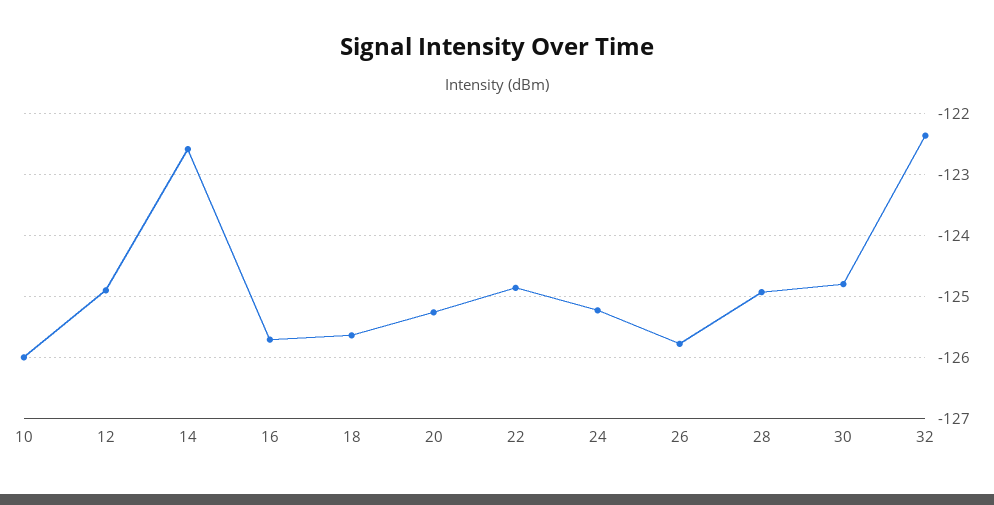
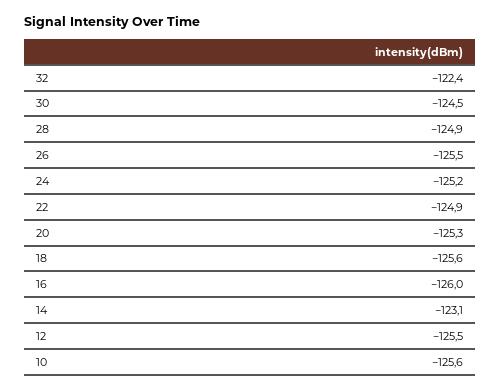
10: -126 -> -125.6
12: -124.9 -> -125.5
14: -122.6 -> -123.1
16: -125.7 -> -126
26: -125.8 -> -125.5
30: -124.8 -> -124.5

